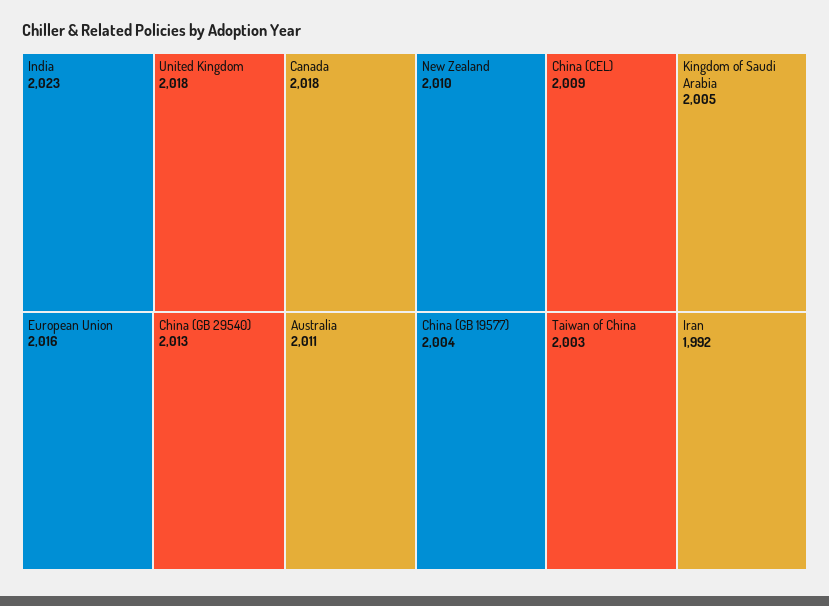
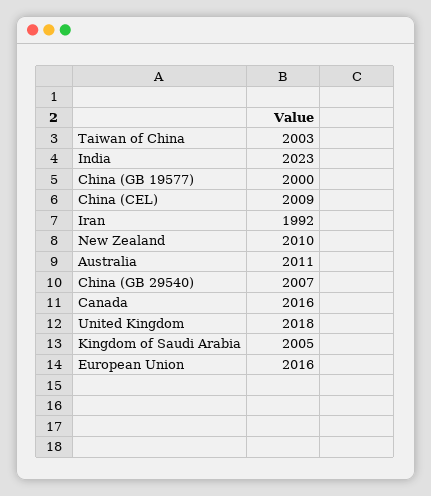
Canada: 2018 -> 2016
China (GB 29540): 2013 -> 2007
China (GB 19577): 2004 -> 2000

